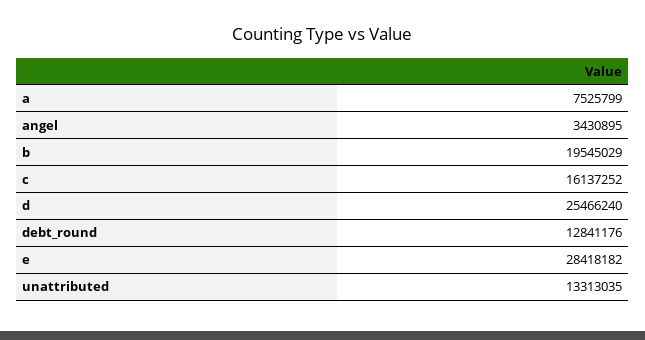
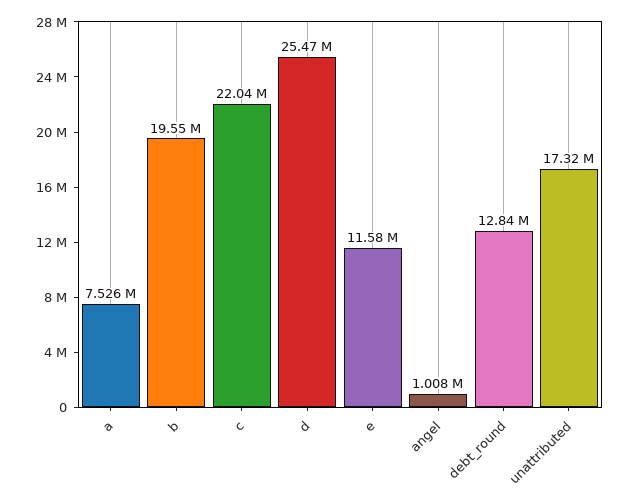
angel: 3430895 -> 1008000
c: 16137252 -> 22040000
e: 28418182 -> 11580000
unattributed: 13313035 -> 17320000

